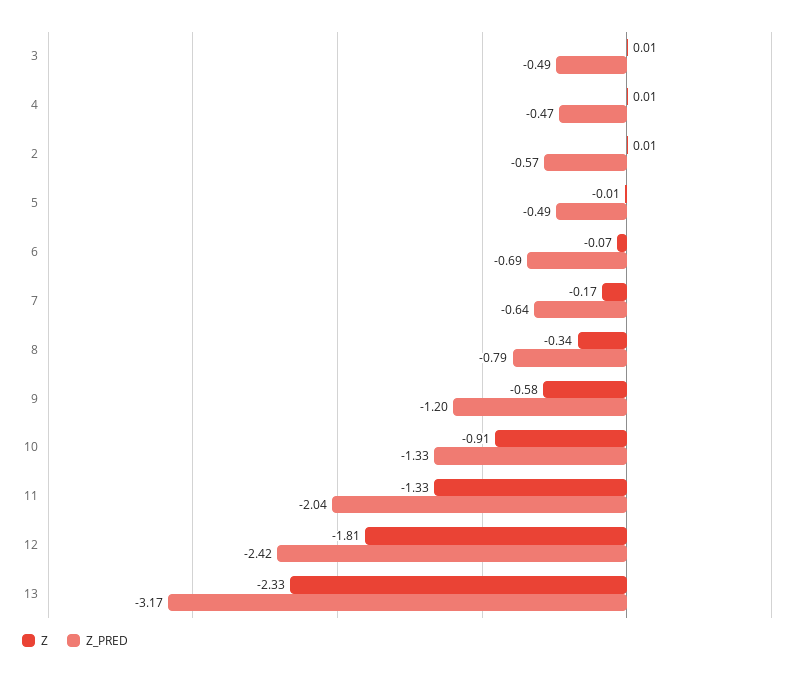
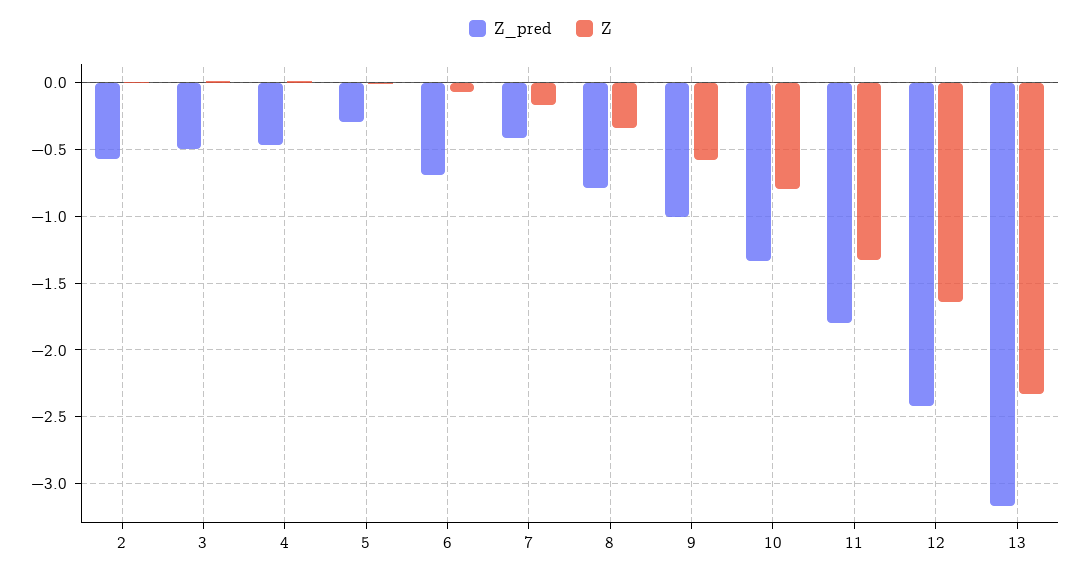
Z_PRED, 5: -0.49 -> -0.3
Z_PRED, 7: -0.64 -> -0.4
Z_PRED, 9: -1.2 -> -1
Z, 10: -0.91 -> -0.8
Z_PRED, 11: -2.04 -> -1.8
Z, 12: -1.81 -> -1.65

